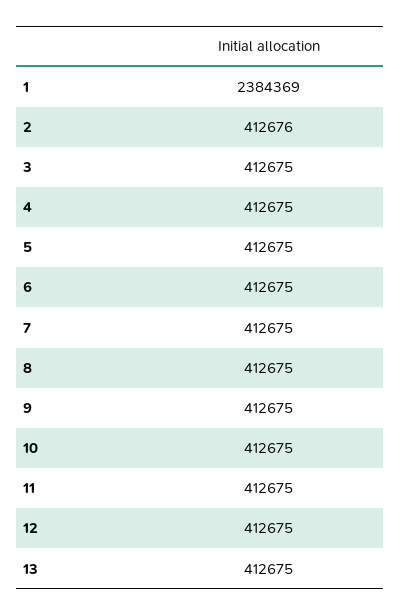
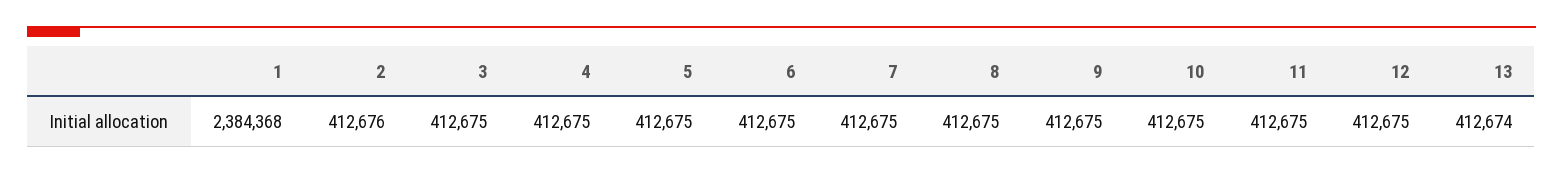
1: 2384369 -> 2384368
13: 412675 -> 412674

